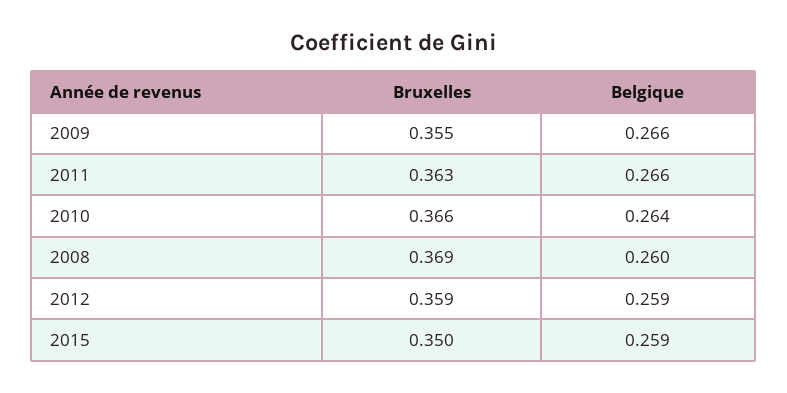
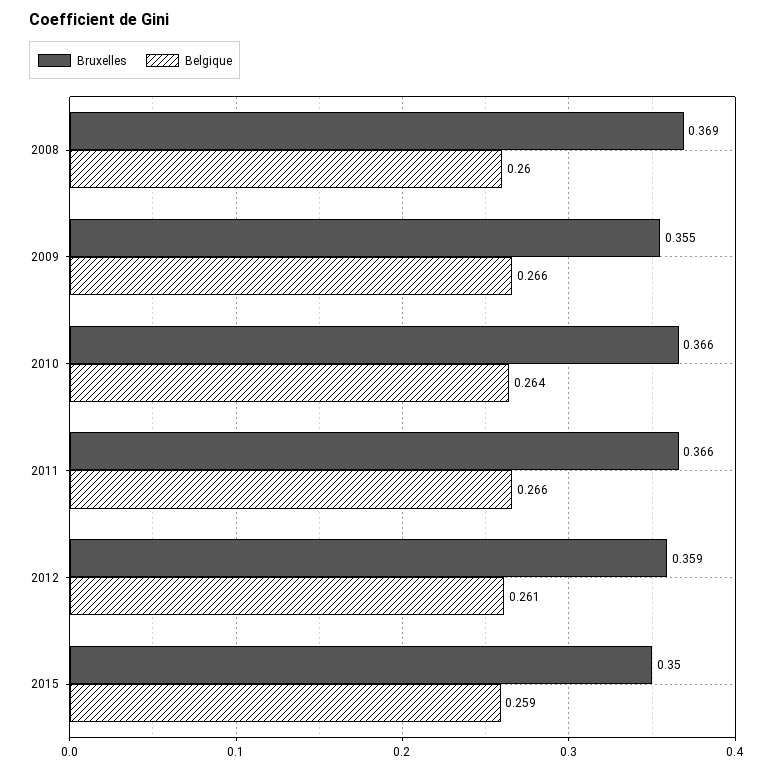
Bruxelles, 2011: 0.363 -> 0.366
Belgique, 2012: 0.259 -> 0.261

